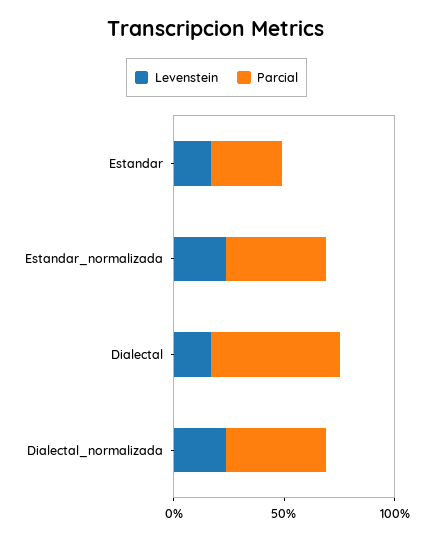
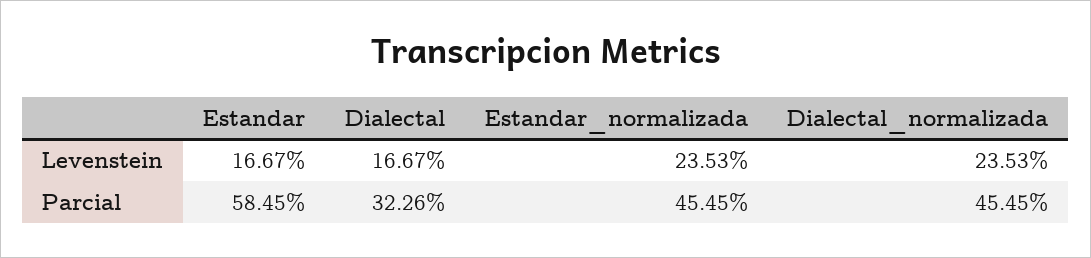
Parcial, Estandar: 30 -> 58.45
Parcial, Dialectal: 60 -> 32.26

